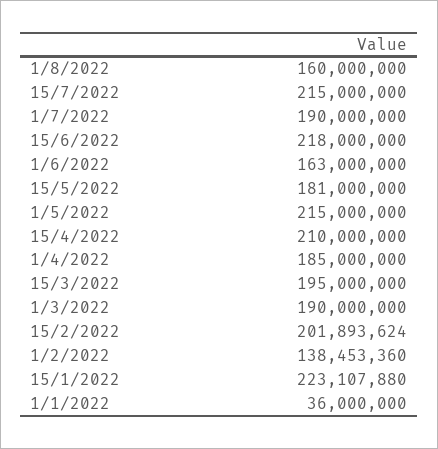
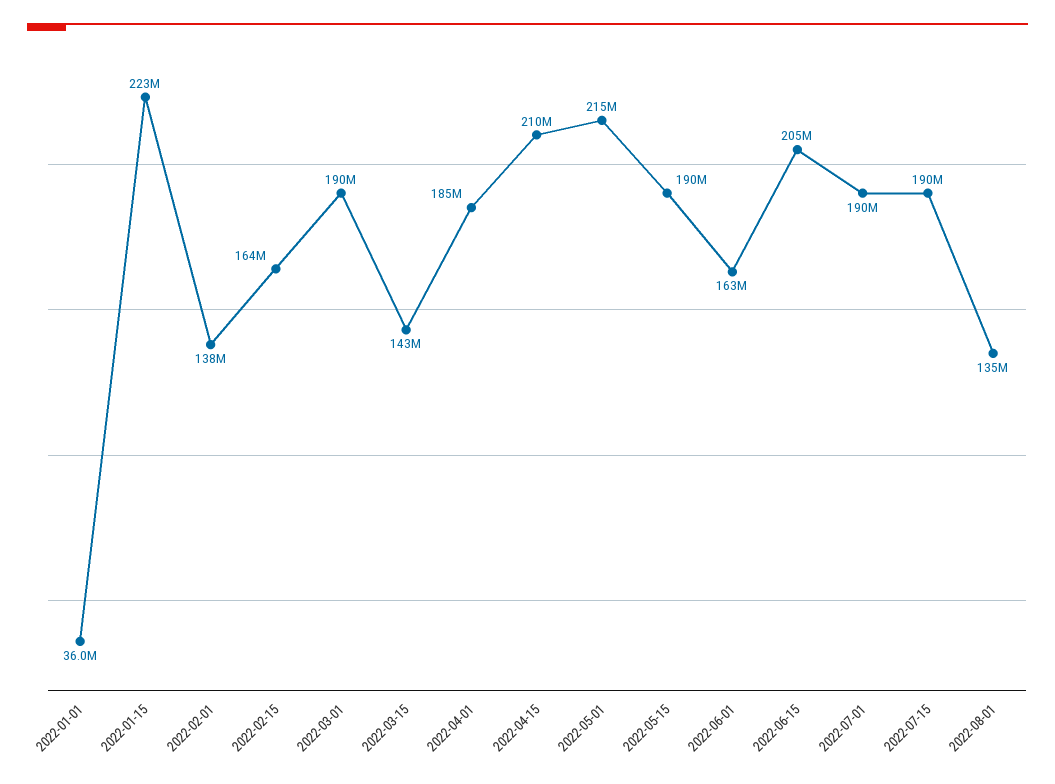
1/8/2022: 160000000 -> 135000000
15/7/2022: 215000000 -> 190000000
15/6/2022: 218000000 -> 205000000
15/5/2022: 181000000 -> 190000000
15/3/2022: 195000000 -> 143000000
15/2/2022: 201893624 -> 164000000

